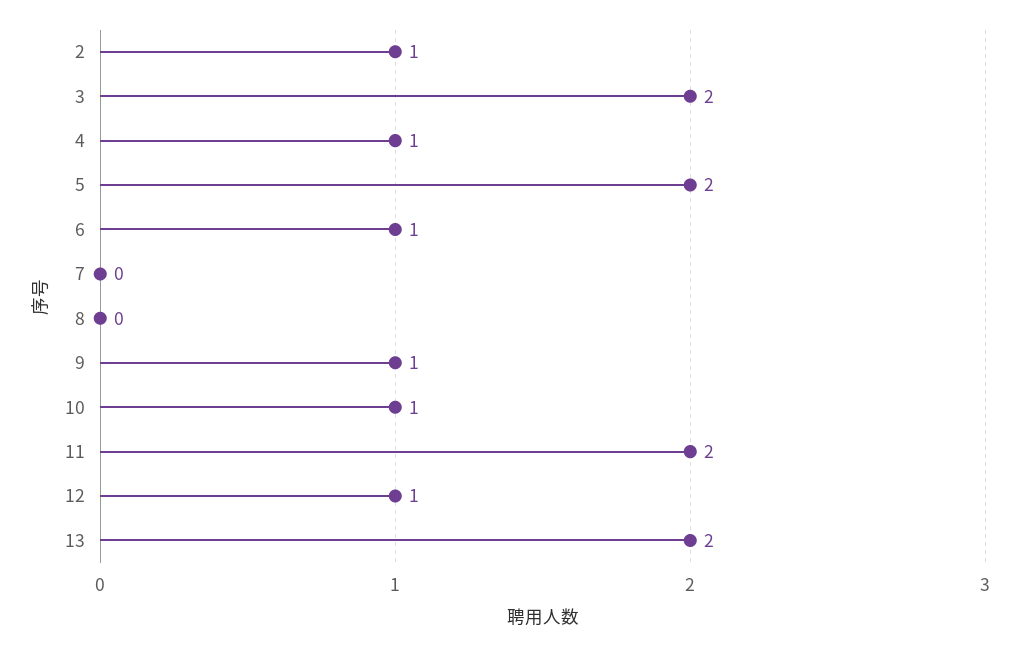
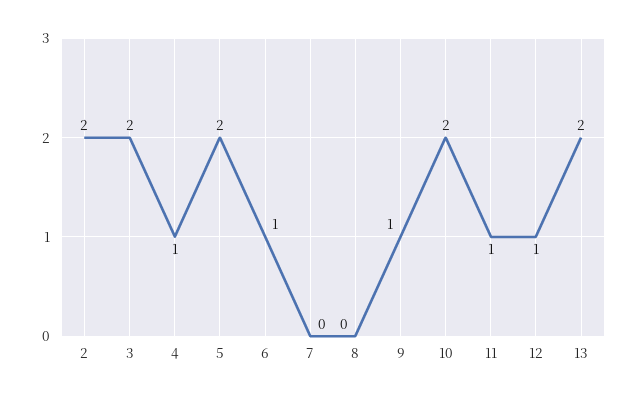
2: 1 -> 2
10: 1 -> 2
11: 2 -> 1

